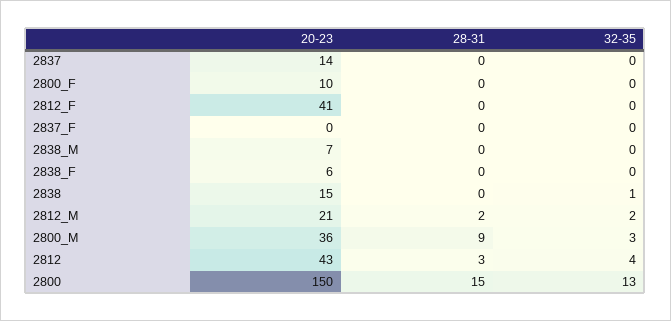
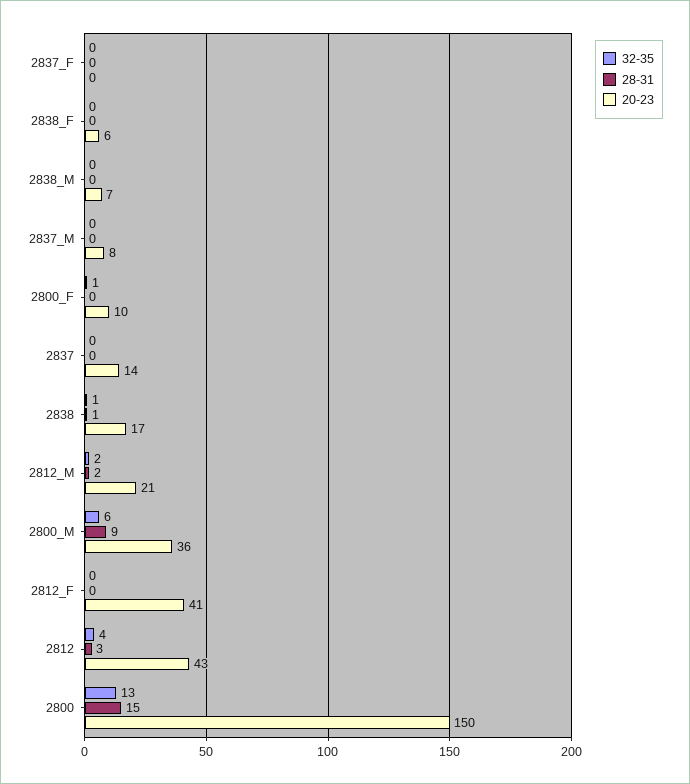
32-35, 2800_F: 0 -> 1
20-23, 2838: 15 -> 17
28-31, 2838: 0 -> 1
32-35, 2800_M: 3 -> 6
32-35, 2837_M: none -> 0
28-31, 2837_M: none -> 0
20-23, 2837_M: none -> 8

